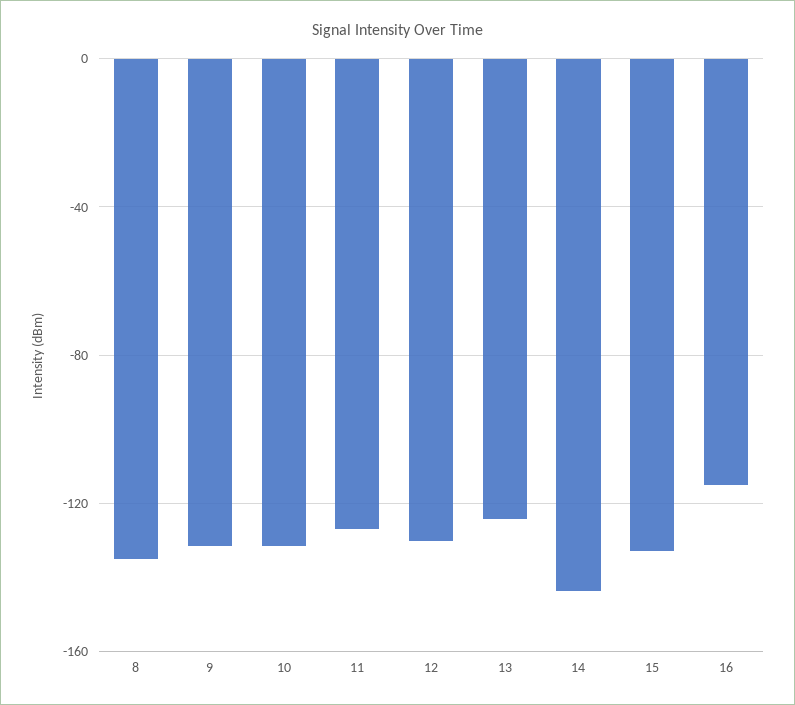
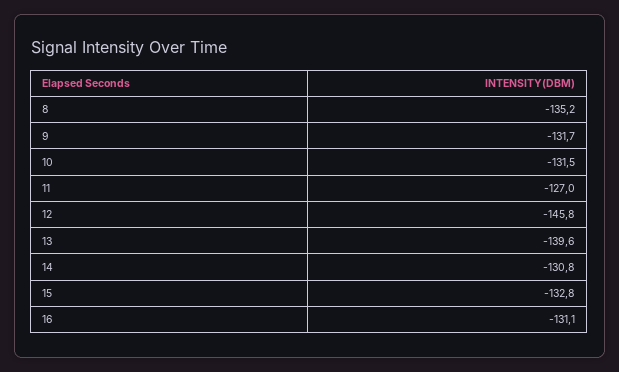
12: -130 -> -145.8
13: -125 -> -139.6
14: -145 -> -130.8
16: -115 -> -131.1

